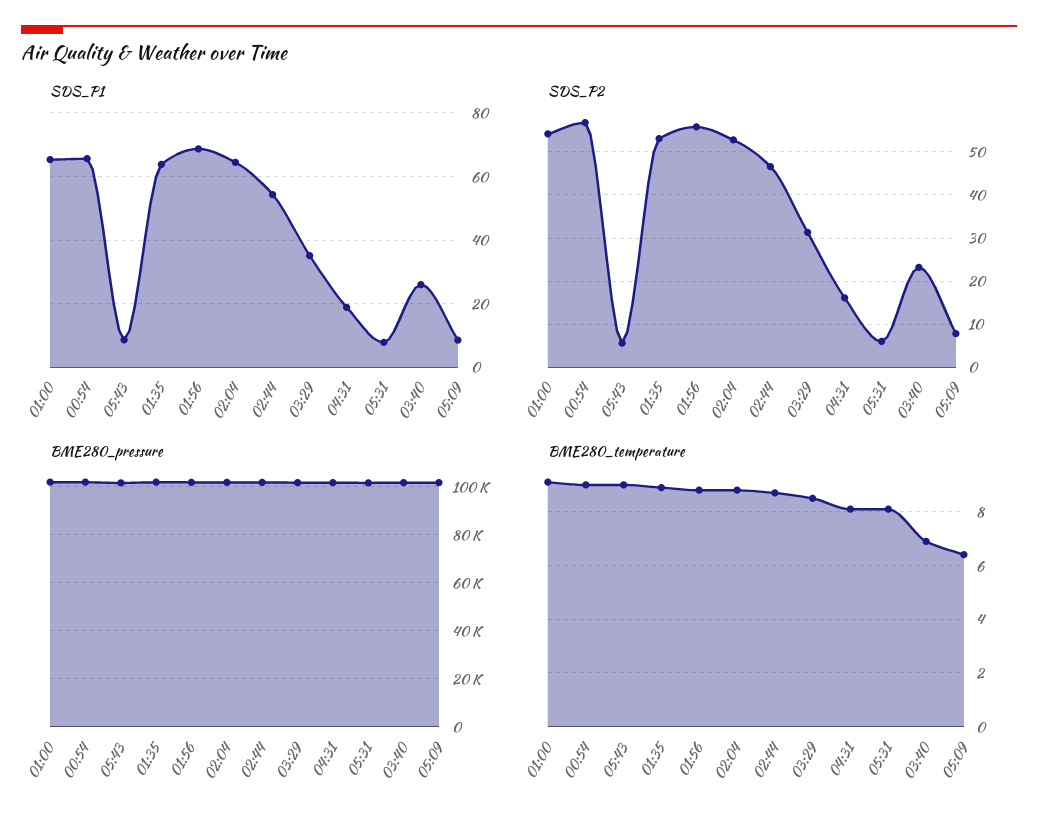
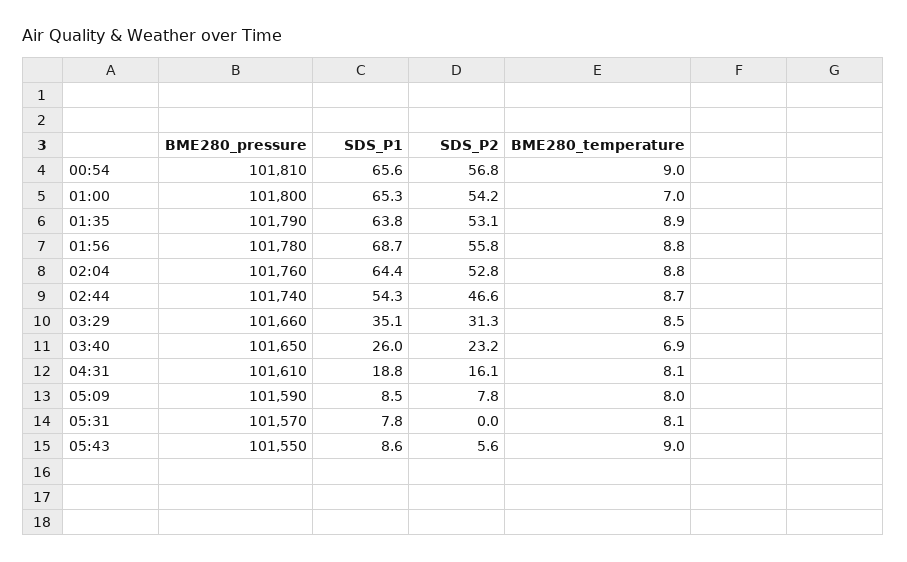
SDS_P2, 05:31: 6 -> 0
BME280_temperature, 01:00: 9 -> 7
BME280_temperature, 05:09: 6.5 -> 8

